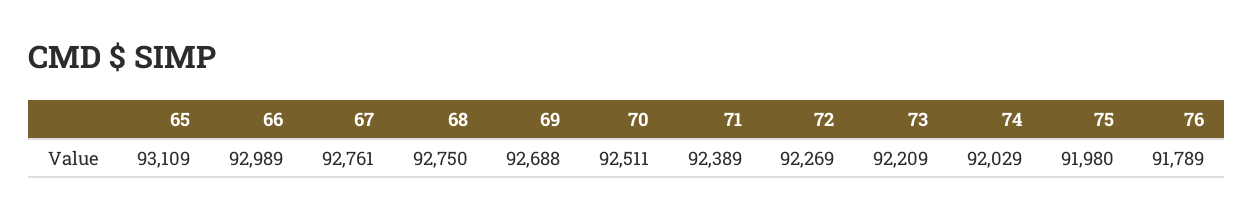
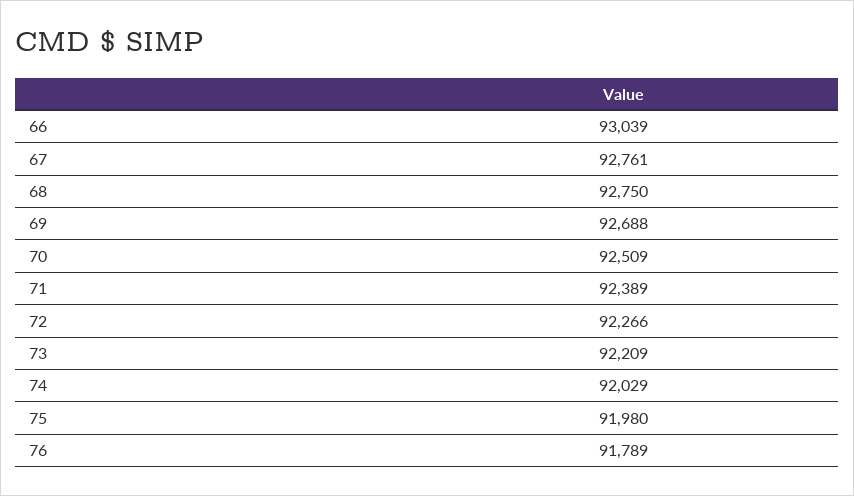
65: 93109 -> none
66: 92989 -> 93039
70: 92511 -> 92509
72: 92269 -> 92266

